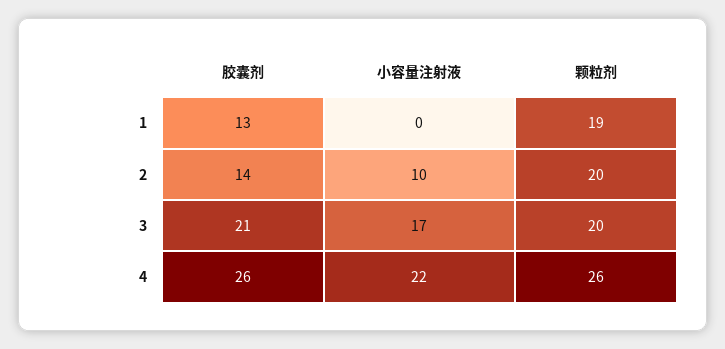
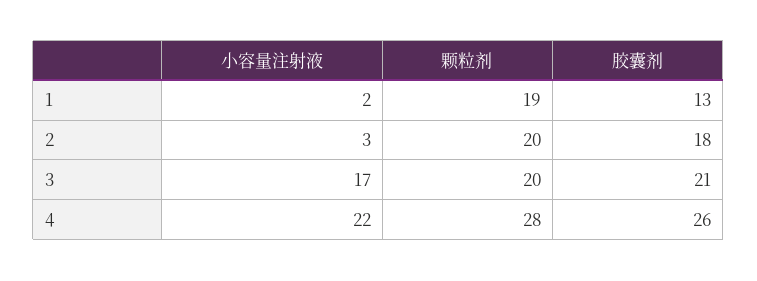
小容量注射液, 1: 0 -> 2
胶囊剂, 2: 14 -> 18
小容量注射液, 2: 10 -> 3
颗粒剂, 4: 26 -> 28

